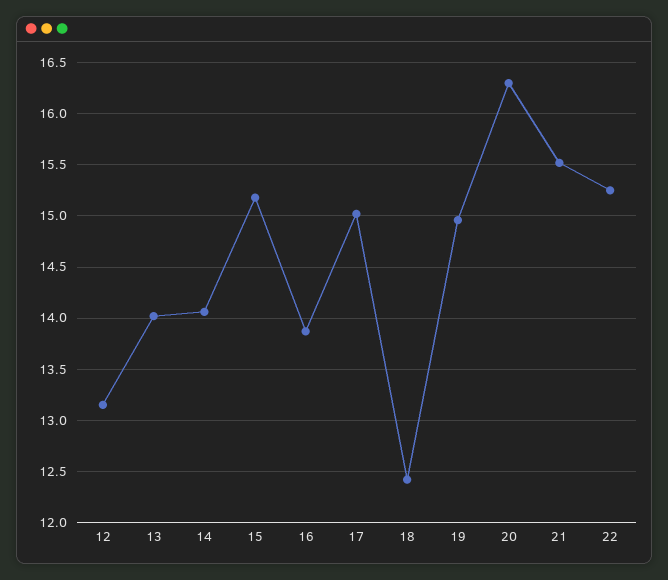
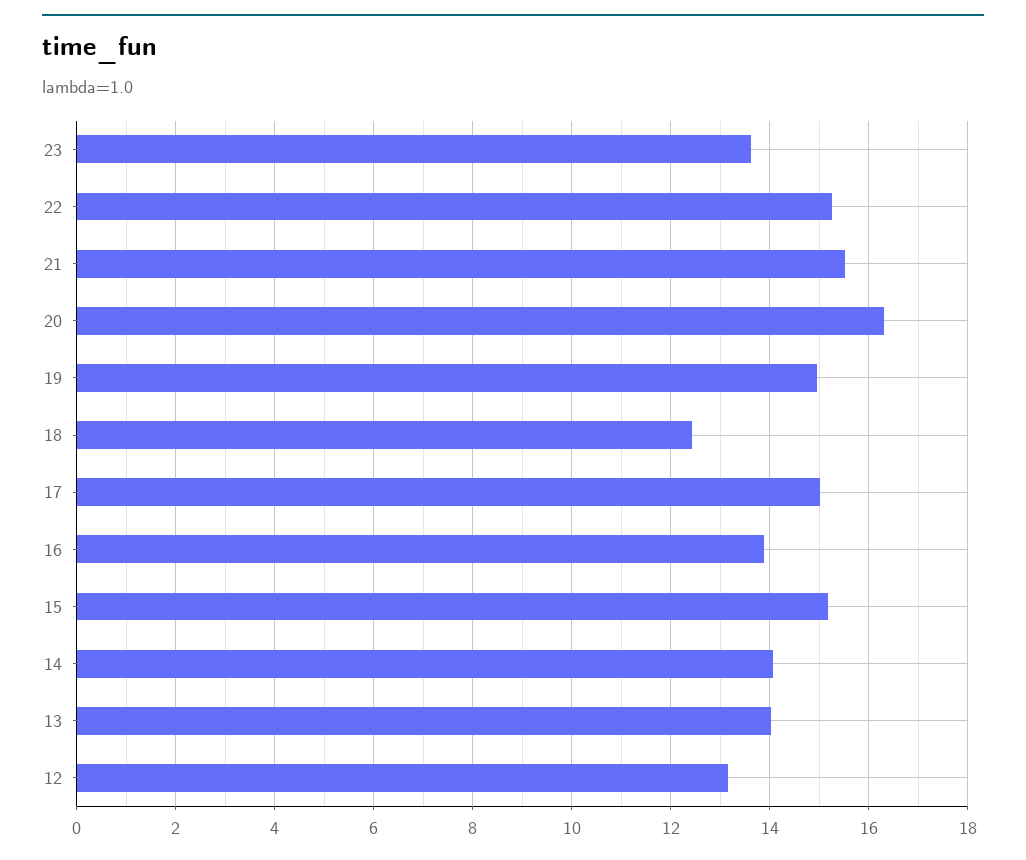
23: none -> 13.6

